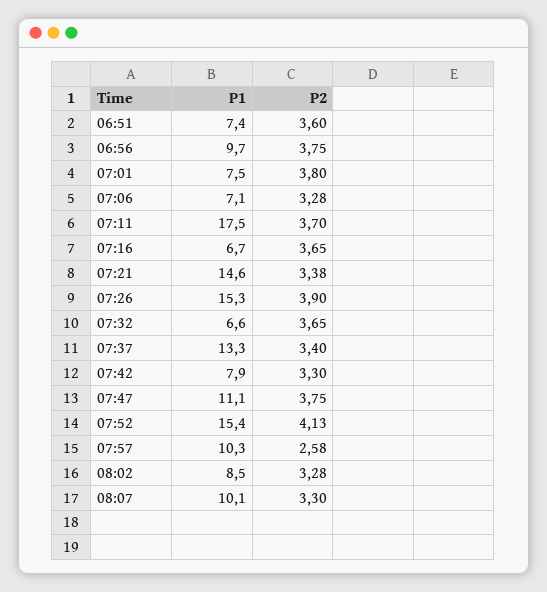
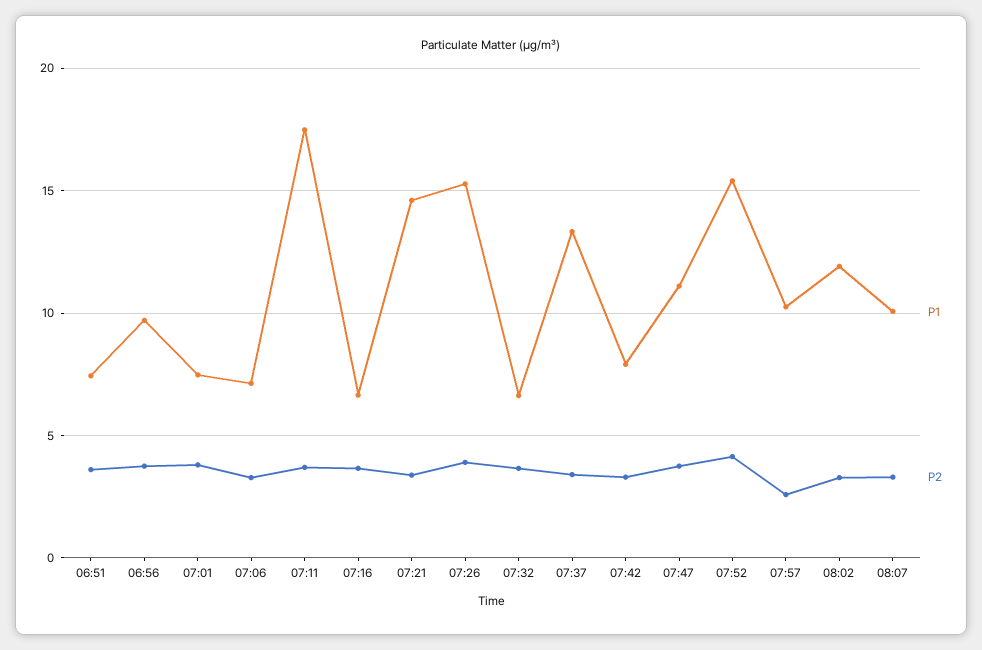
P1, 08:02: 8.5 -> 12

